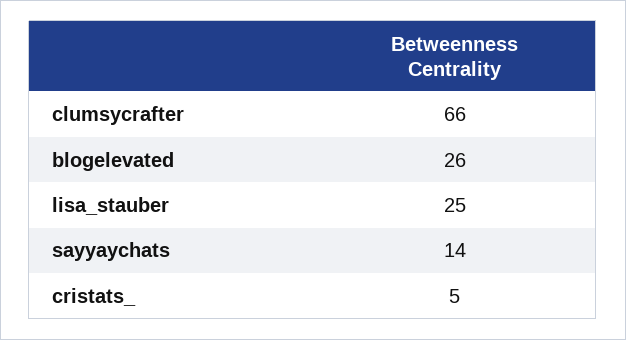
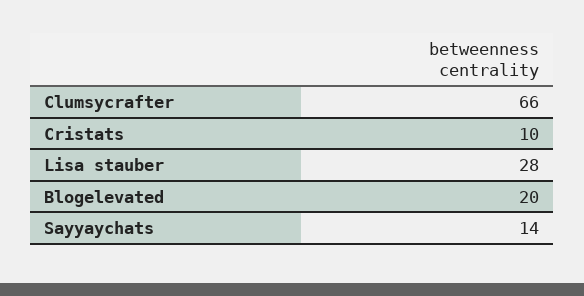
blogelevated: 26 -> 20
lisa_stauber: 25 -> 28
cristats_: 5 -> 10

